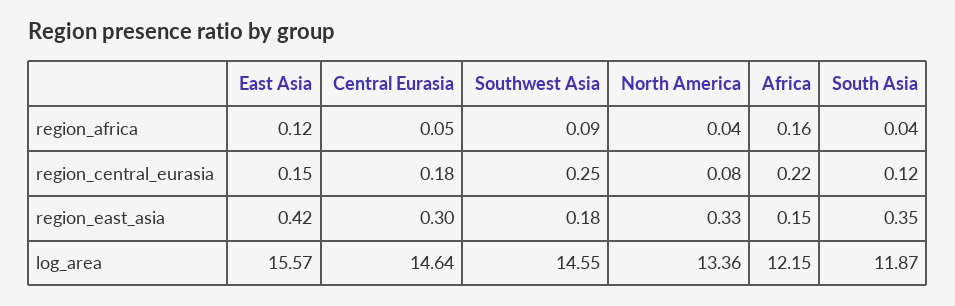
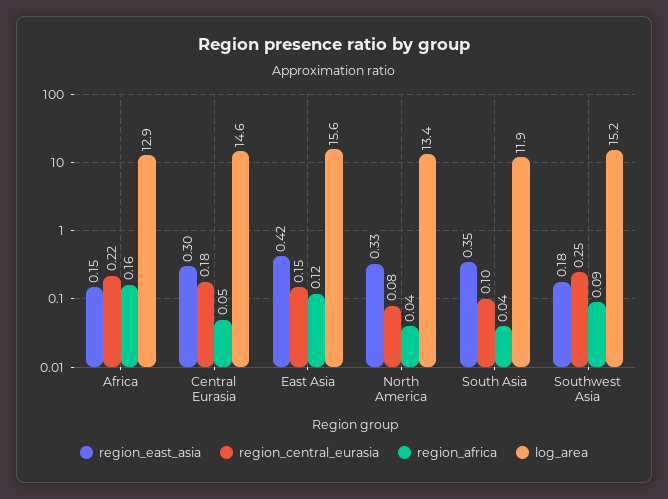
region_central_eurasia, South Asia: 0.12 -> 0.1
log_area, Southwest Asia: 14.55 -> 15.2
log_area, Africa: 12.15 -> 12.9

